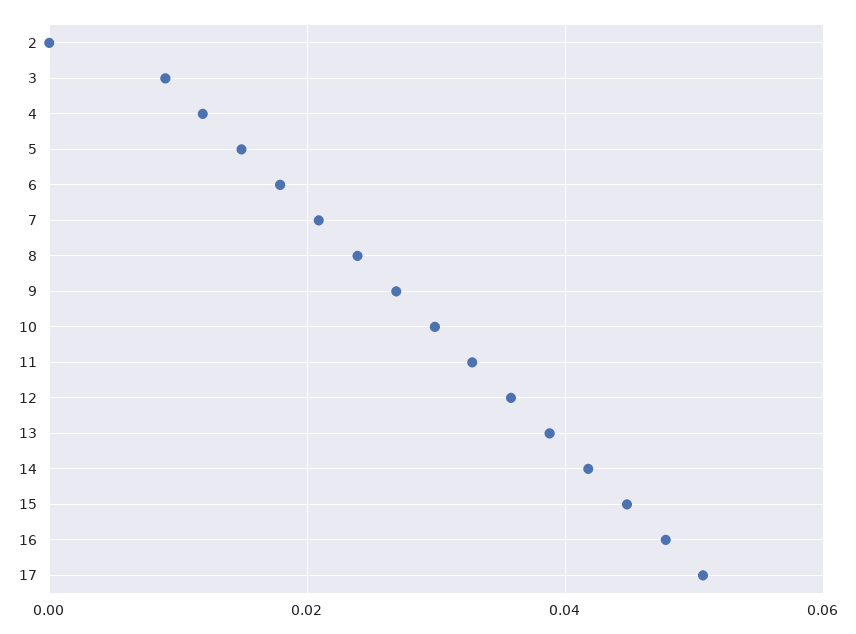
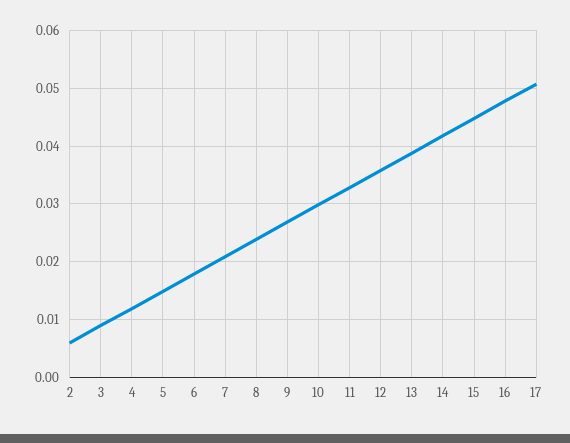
2: 0 -> 0.006

